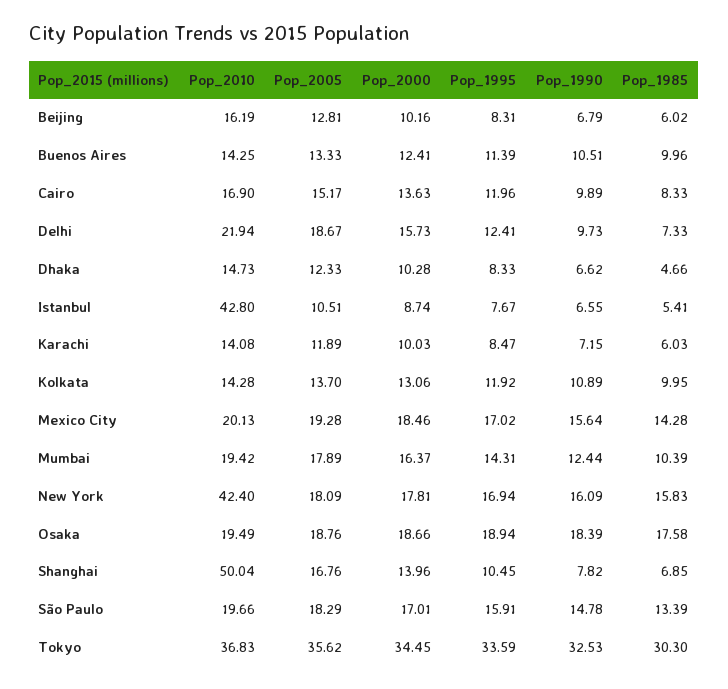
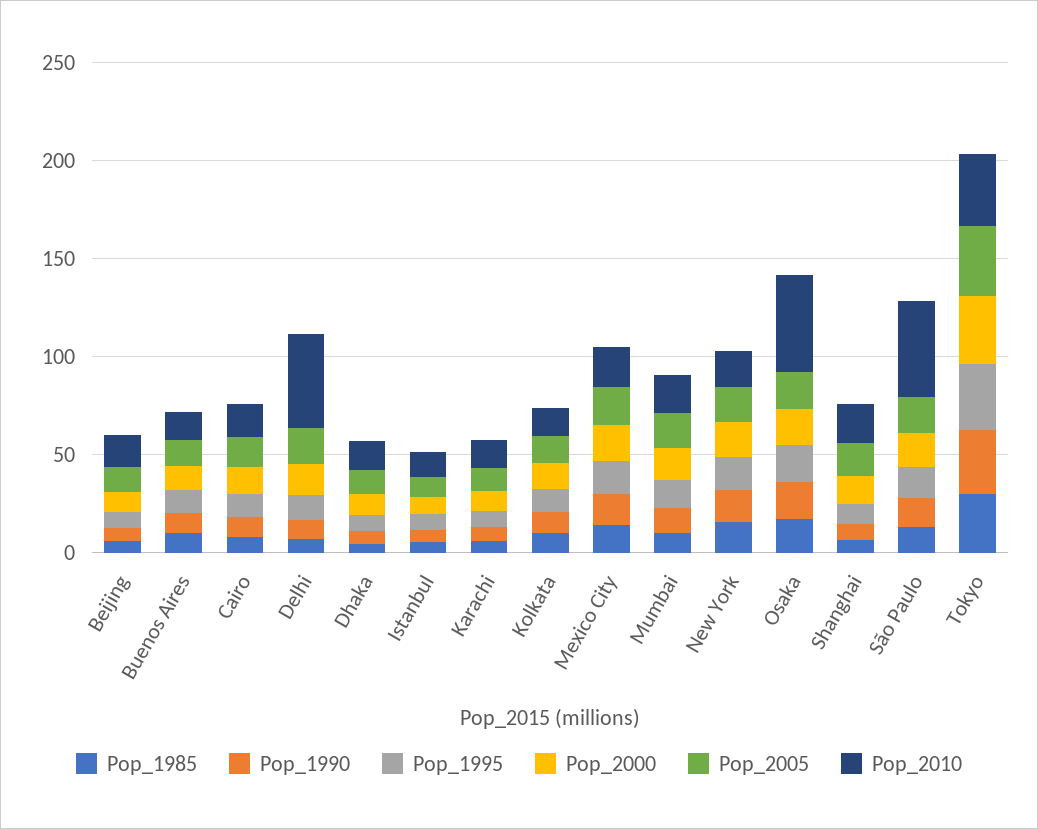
Pop_2010, Delhi: 21.94 -> 50
Pop_2010, Istanbul: 42.8 -> 10
Pop_2010, New York: 42.4 -> 20
Pop_2010, Osaka: 19.49 -> 50
Pop_2010, Shanghai: 50.04 -> 20
Pop_2010, São Paulo: 19.66 -> 50

